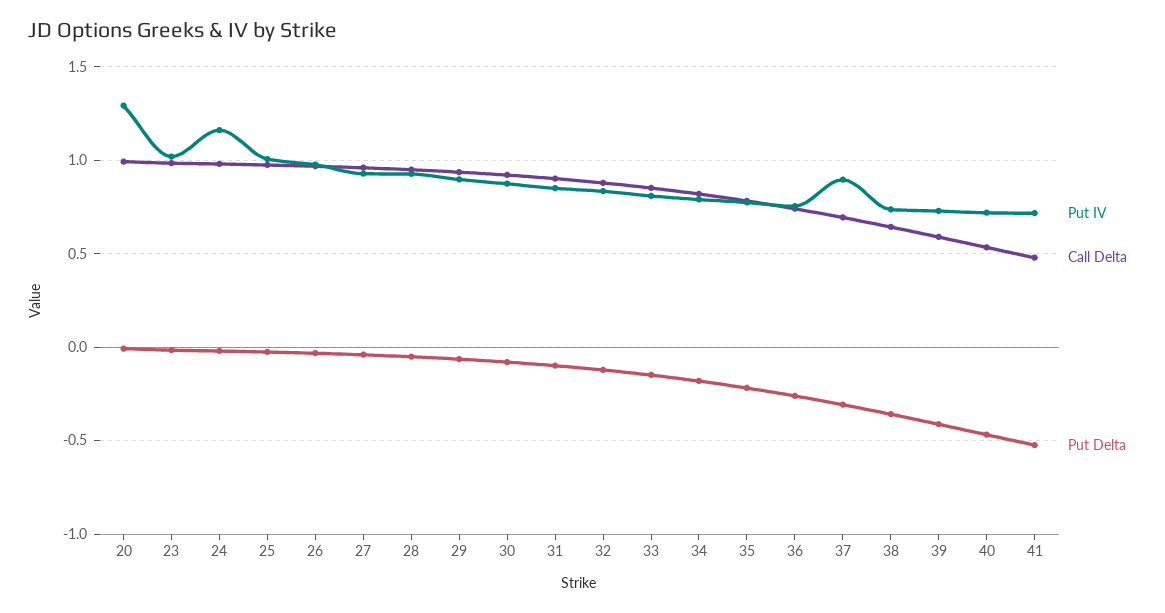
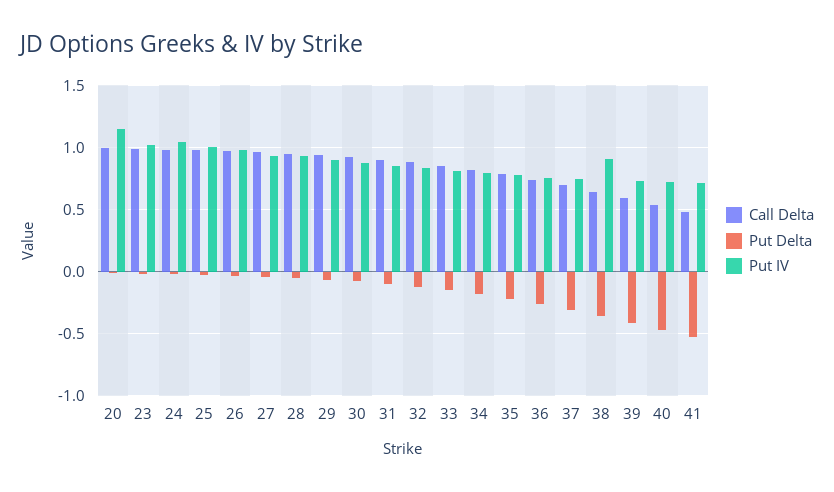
Put IV, 20: 1.3 -> 1.15
Put IV, 24: 1.15 -> 1.05
Put IV, 37: 0.9 -> 0.75
Put IV, 38: 0.75 -> 0.9

